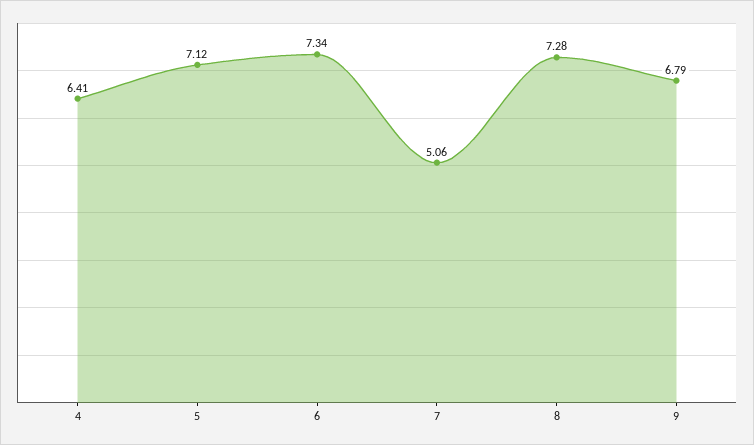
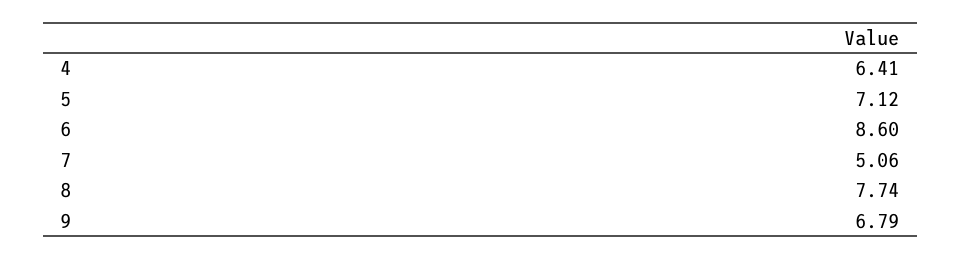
6: 7.34 -> 8.6
8: 7.28 -> 7.74

